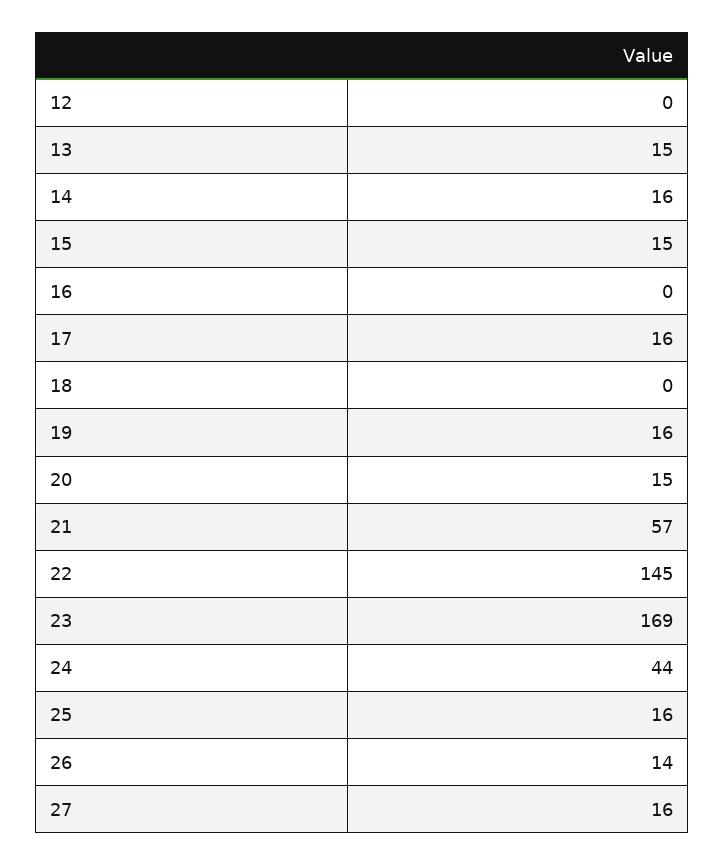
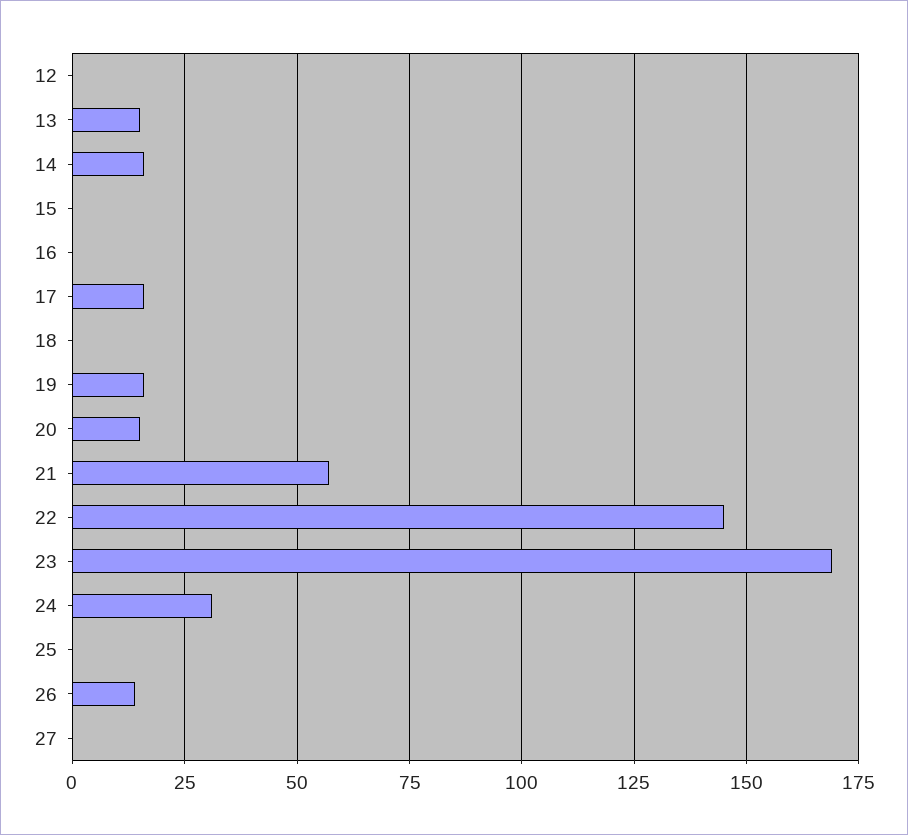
15: 15 -> 0
24: 44 -> 30
25: 16 -> 0
27: 16 -> 0

